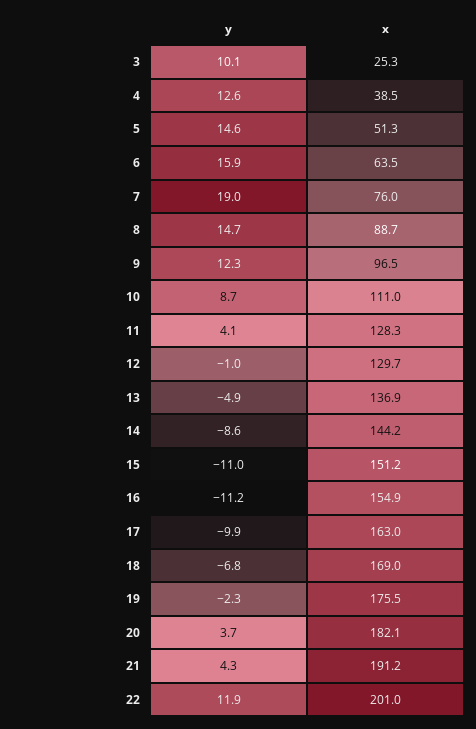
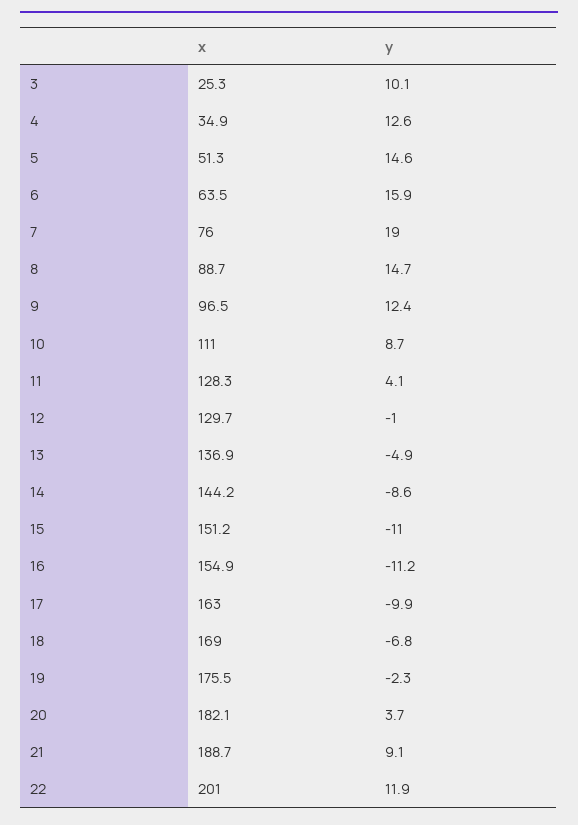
x, 4: 38.5 -> 34.9
y, 9: 12.3 -> 12.4
y, 21: 4.3 -> 9.1
x, 21: 191.2 -> 188.7

